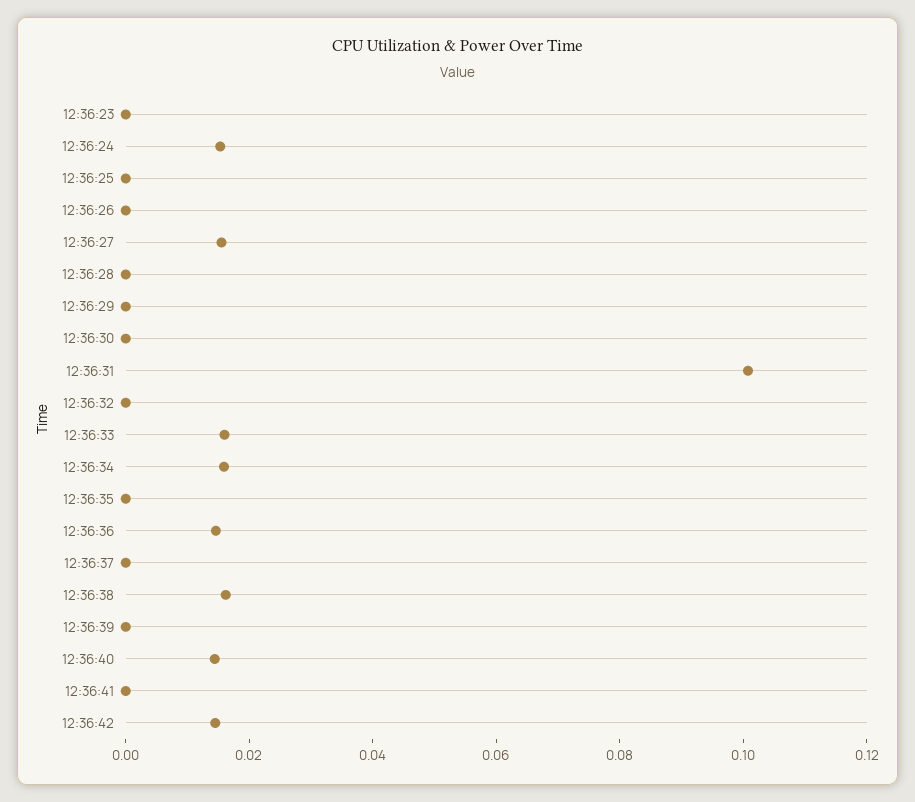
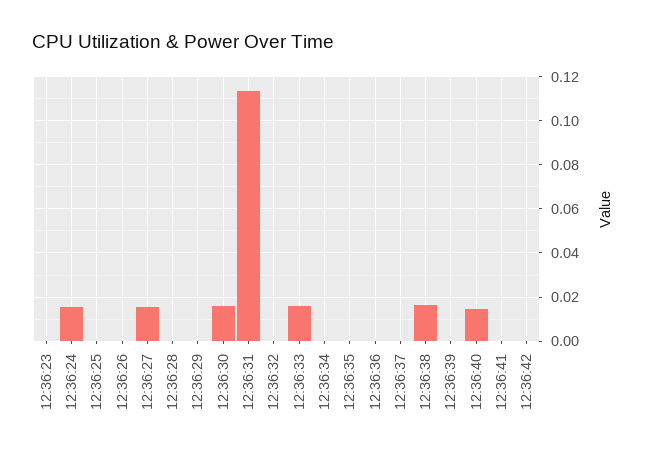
12:36:30: 0 -> 0.015
12:36:31: 0.1 -> 0.115
12:36:34: 0.015 -> 0
12:36:36: 0.015 -> 0
12:36:42: 0.015 -> 0

